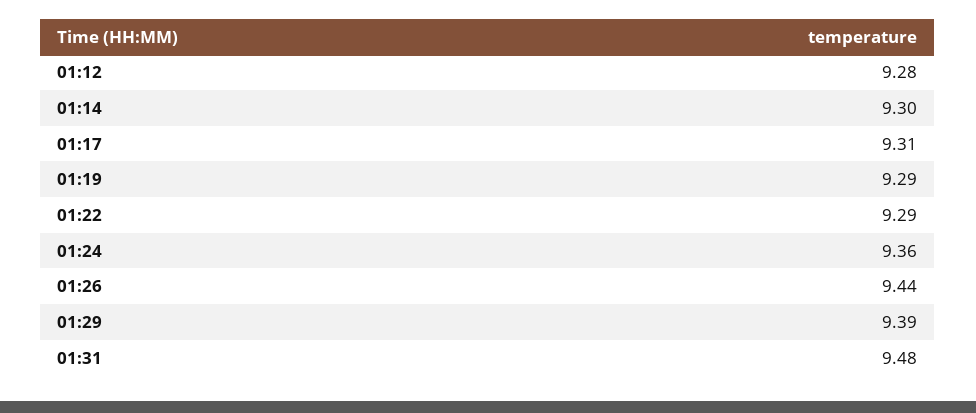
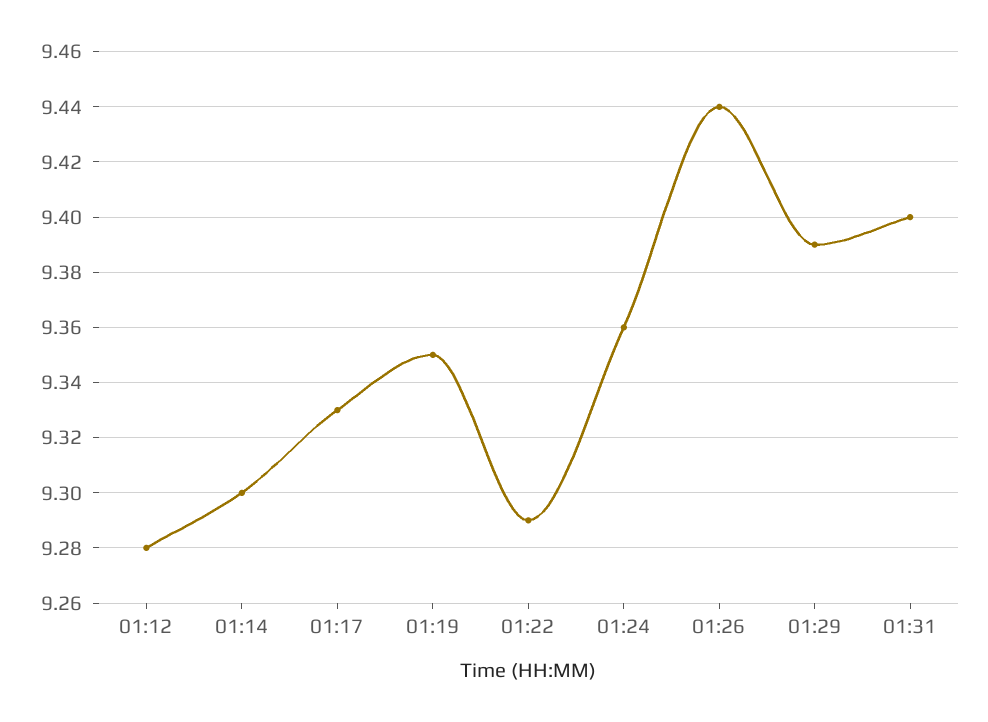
01:17: 9.31 -> 9.33
01:19: 9.29 -> 9.35
01:31: 9.48 -> 9.4

